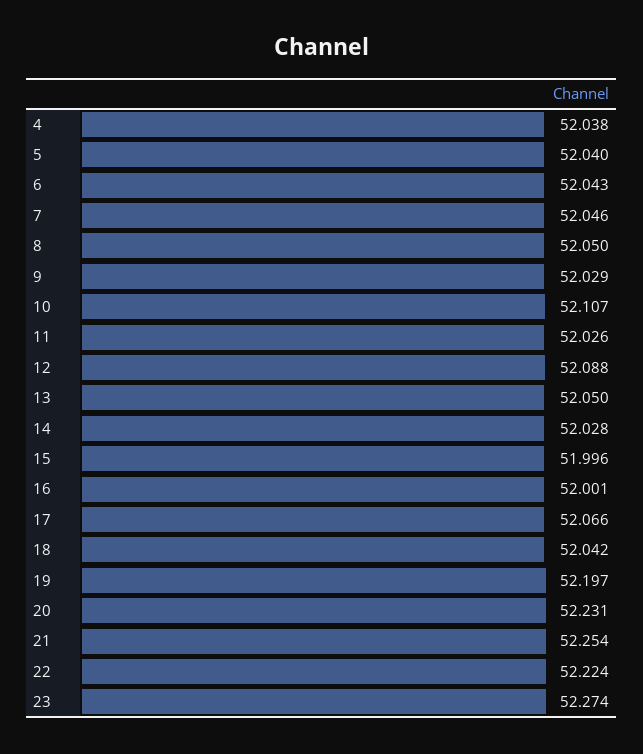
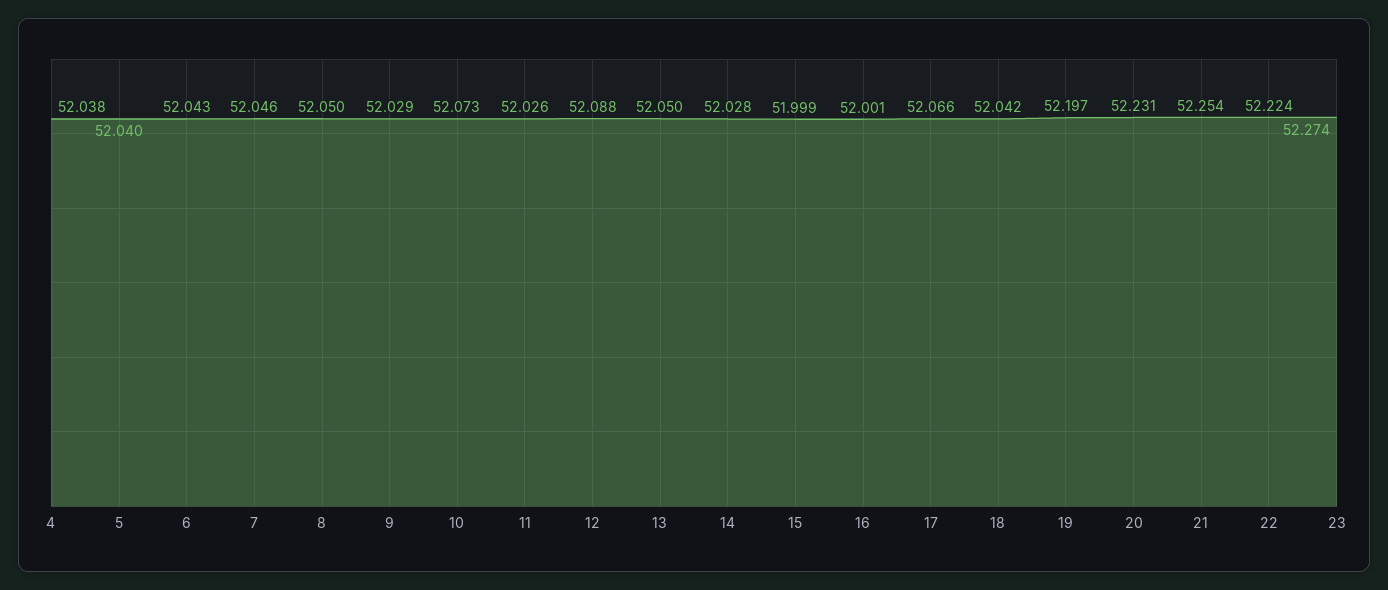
10: 52.107 -> 52.073
15: 51.996 -> 51.999

